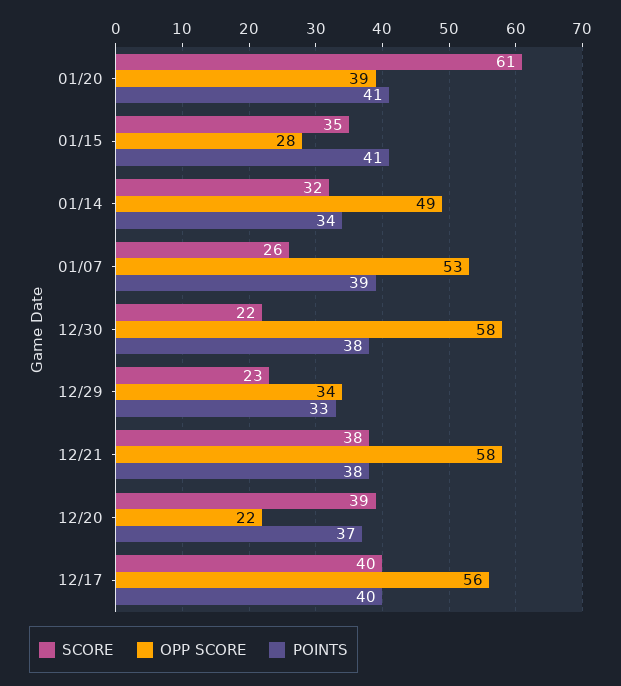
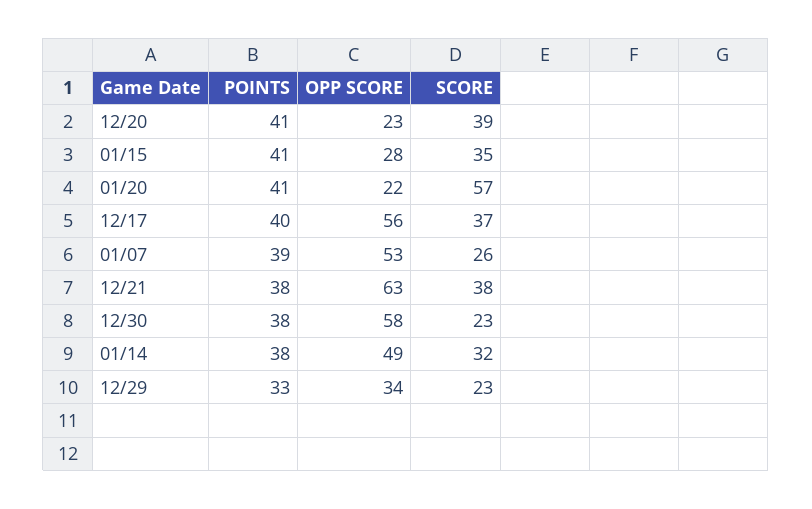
SCORE, 01/20: 61 -> 57
OPP SCORE, 01/20: 39 -> 22
POINTS, 01/14: 34 -> 38
SCORE, 12/30: 22 -> 23
OPP SCORE, 12/21: 58 -> 63
OPP SCORE, 12/20: 22 -> 23
POINTS, 12/20: 37 -> 41
SCORE, 12/17: 40 -> 37

